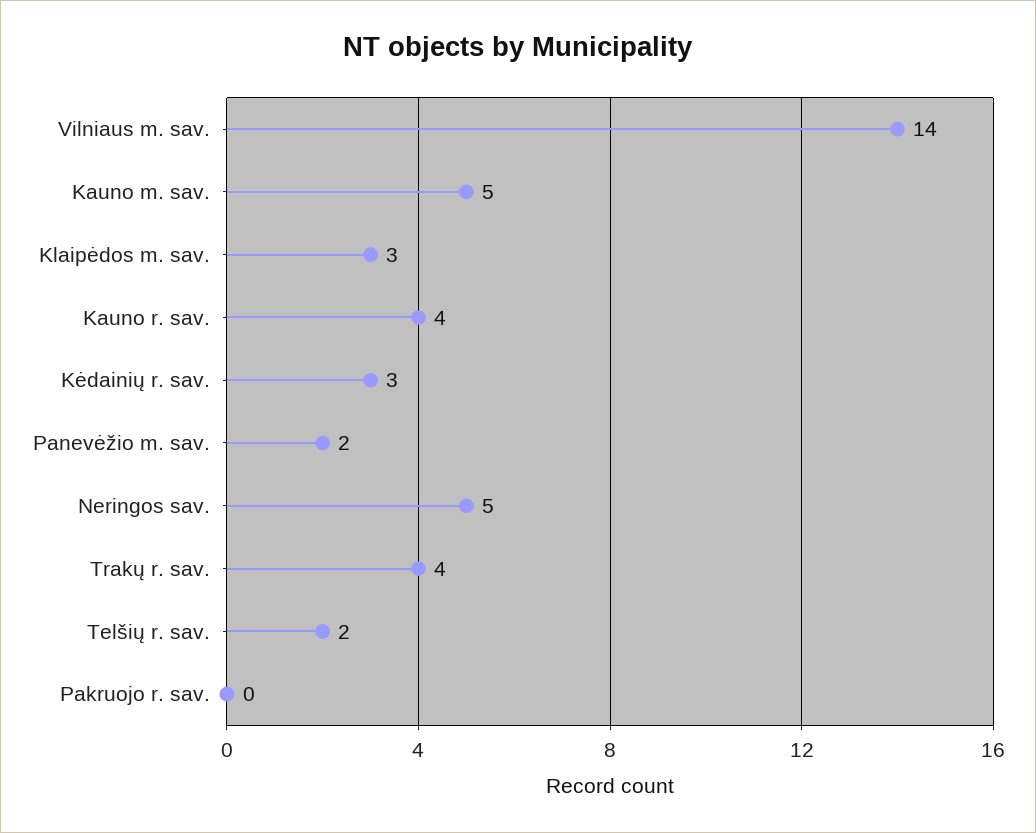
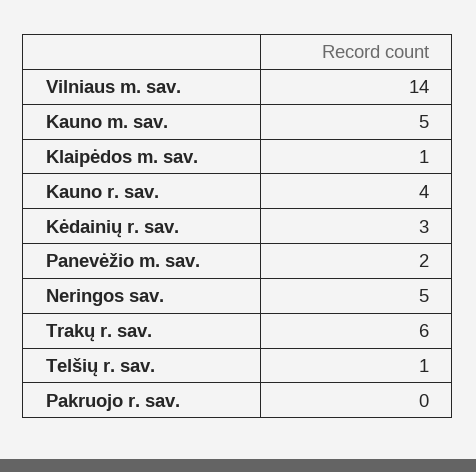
Klaipėdos m. sav.: 3 -> 1
Trakų r. sav.: 4 -> 6
Telšių r. sav.: 2 -> 1

